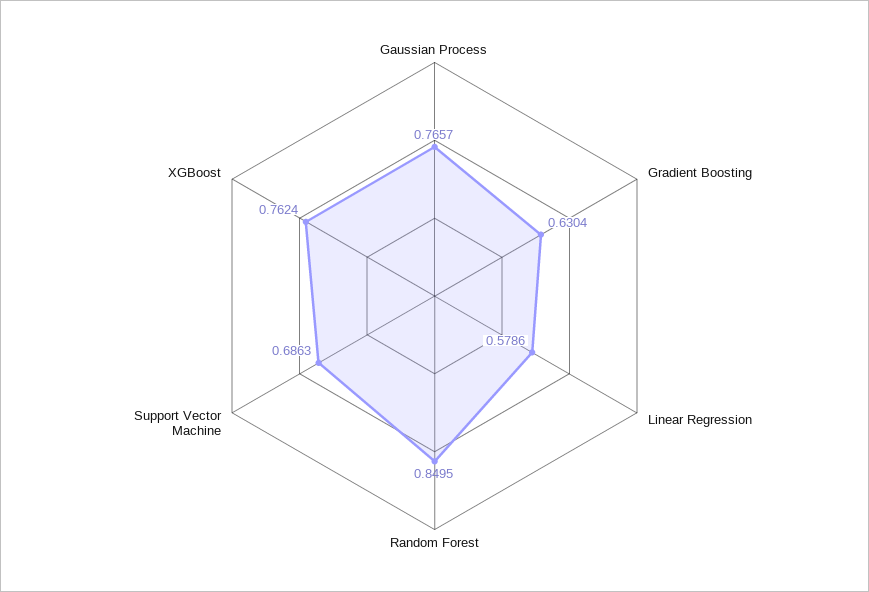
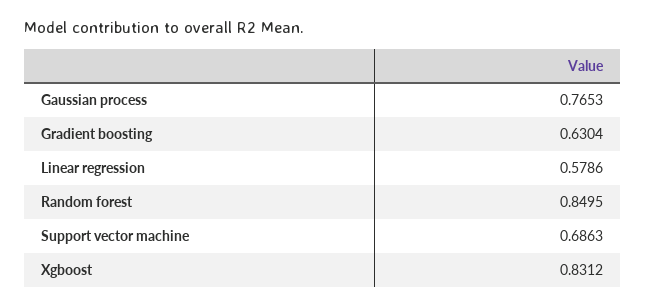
Gaussian Process: 0.7657 -> 0.7653
XGBoost: 0.7624 -> 0.8312

